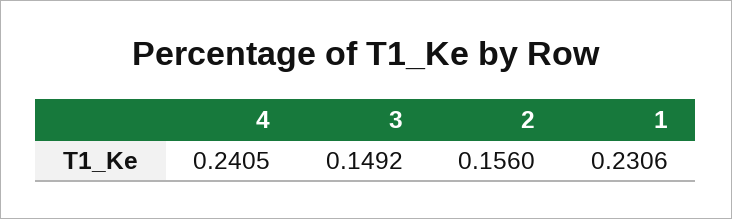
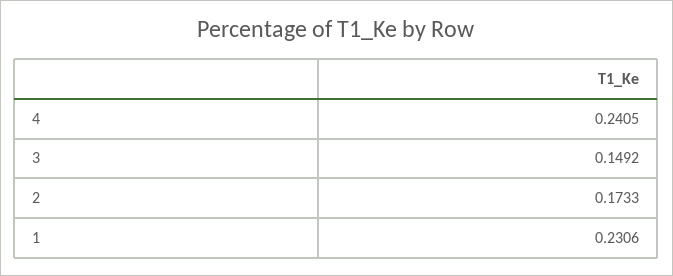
2: 0.156 -> 0.1733

